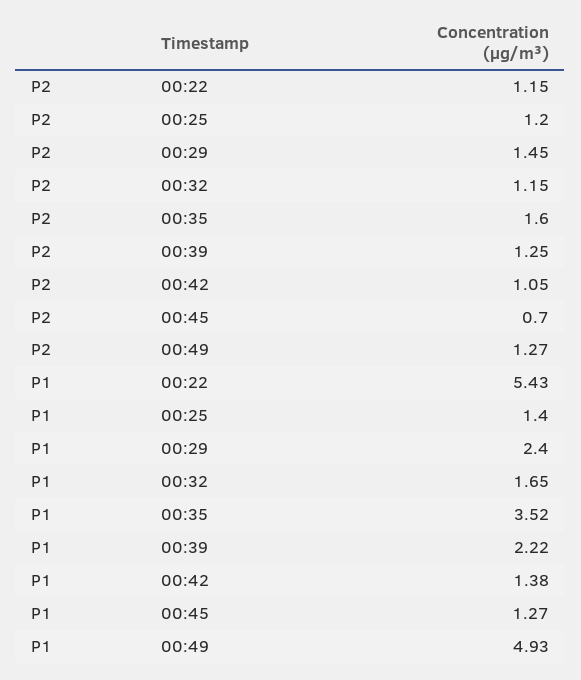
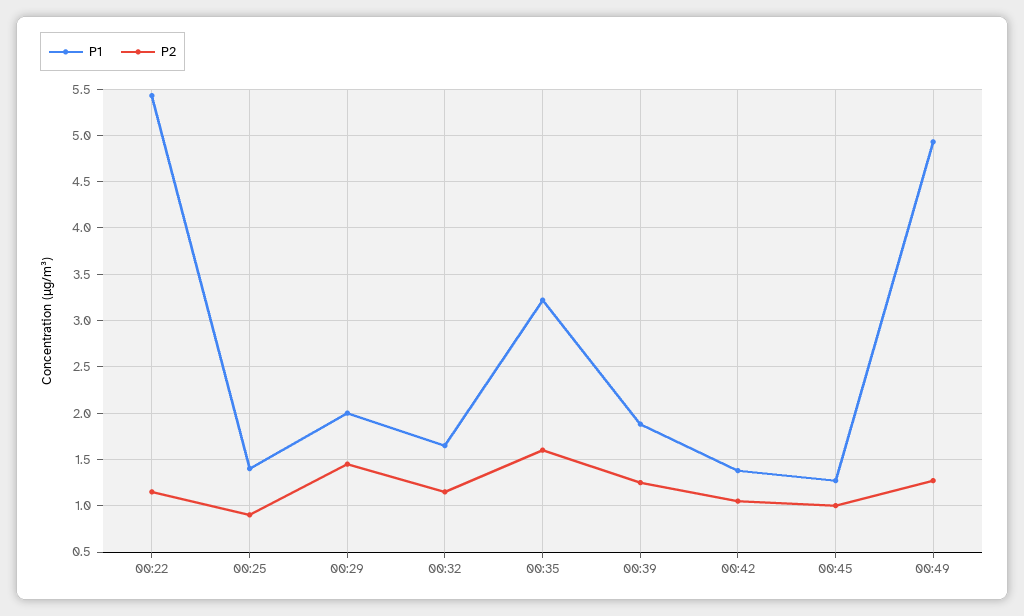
P2, 00:25: 1.2 -> 0.9
P2, 00:45: 0.7 -> 1
P1, 00:29: 2.4 -> 2
P1, 00:35: 3.52 -> 3.2
P1, 00:39: 2.22 -> 1.9

